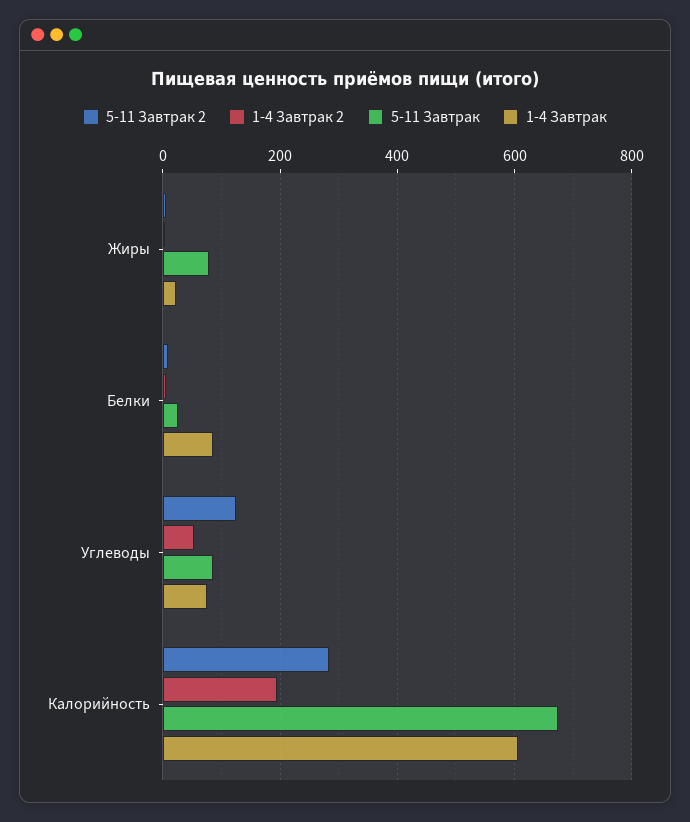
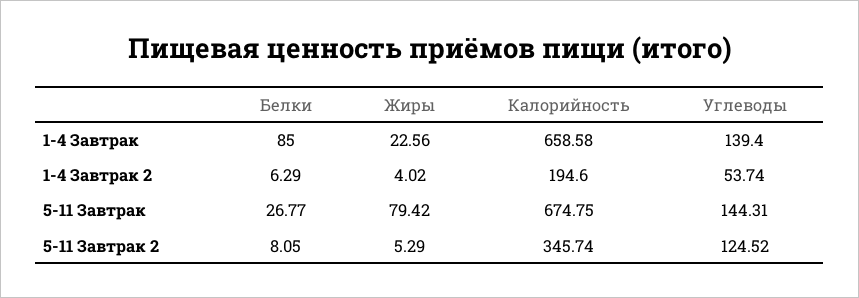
5-11 Завтрак, Углеводы: 80 -> 144.31
1-4 Завтрак, Углеводы: 80 -> 139.4
5-11 Завтрак 2, Калорийность: 280 -> 345.74
1-4 Завтрак, Калорийность: 600 -> 658.58

